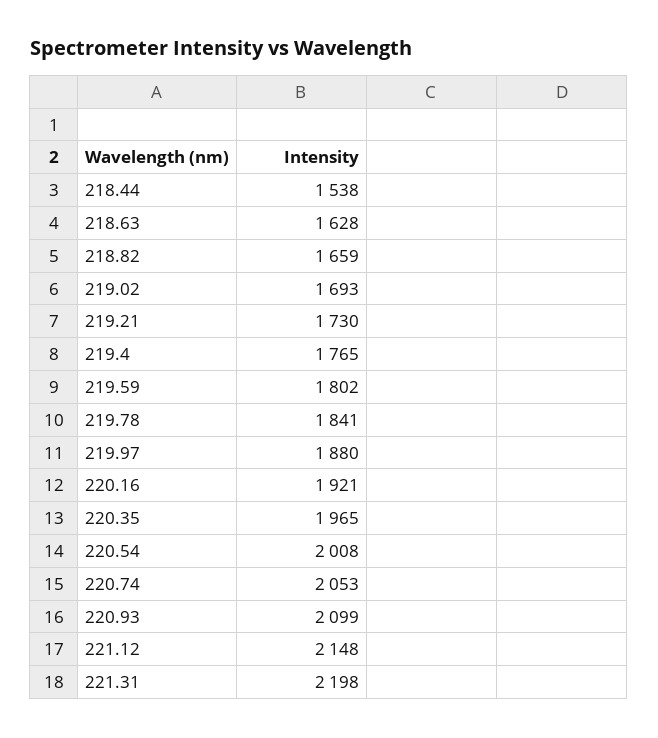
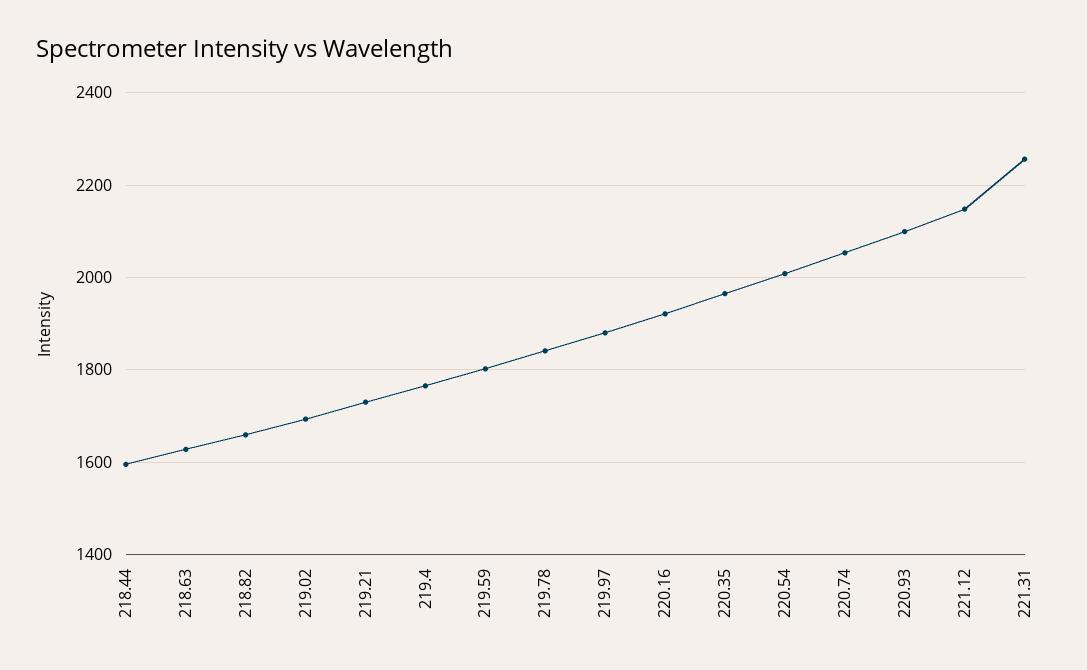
218.44: 1538 -> 1600
221.31: 2198 -> 2260

